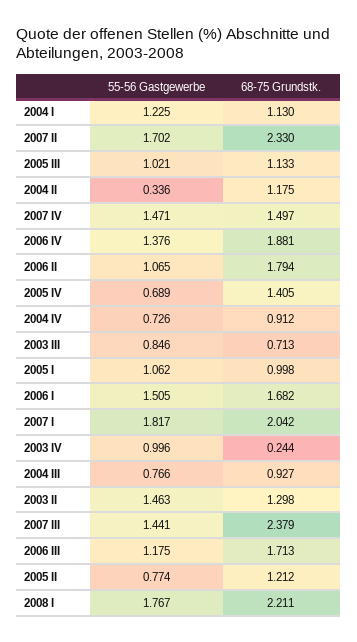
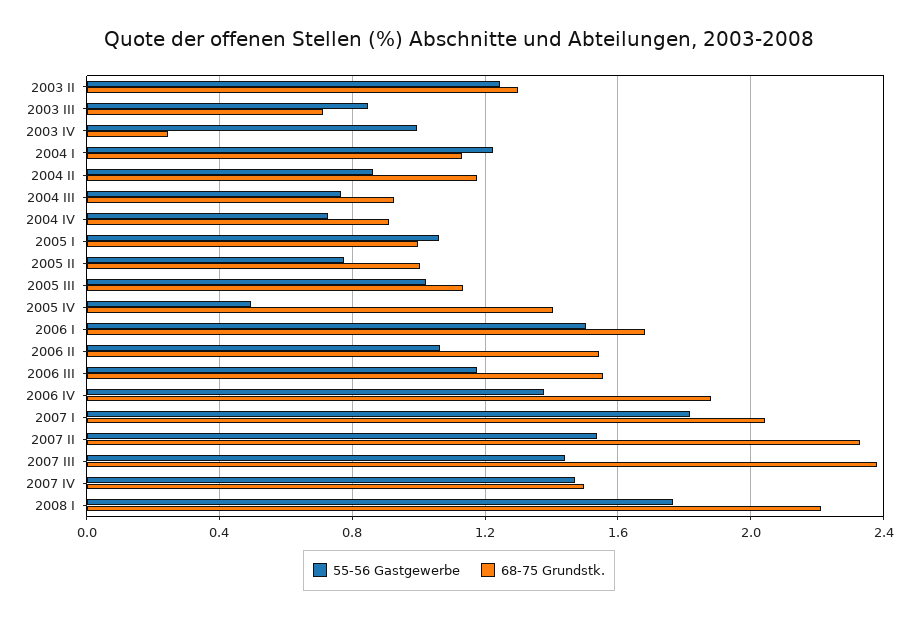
55-56 Gastgewerbe, 2007 II: 1.702 -> 1.55
55-56 Gastgewerbe, 2004 II: 0.336 -> 0.85
68-75 Grundstk., 2006 II: 1.794 -> 1.55
55-56 Gastgewerbe, 2005 IV: 0.689 -> 0.5
55-56 Gastgewerbe, 2003 II: 1.463 -> 1.25
68-75 Grundstk., 2006 III: 1.713 -> 1.55
68-75 Grundstk., 2005 II: 1.212 -> 1

